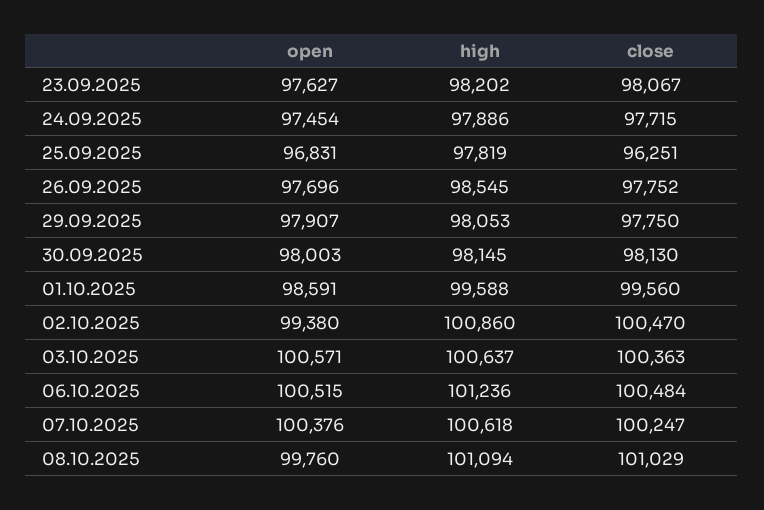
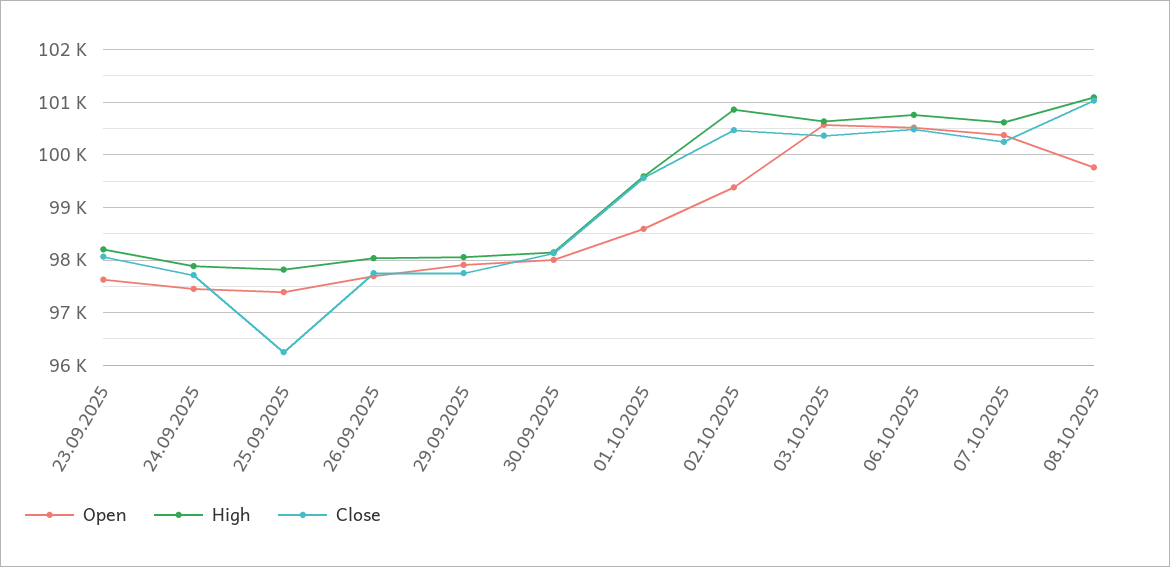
open, 25.09.2025: 96831 -> 97400
high, 26.09.2025: 98545 -> 98000
high, 06.10.2025: 101236 -> 100800

